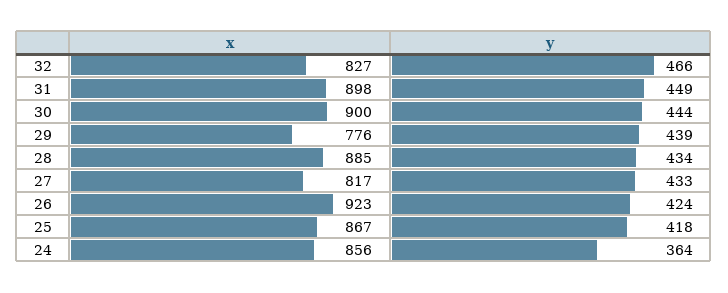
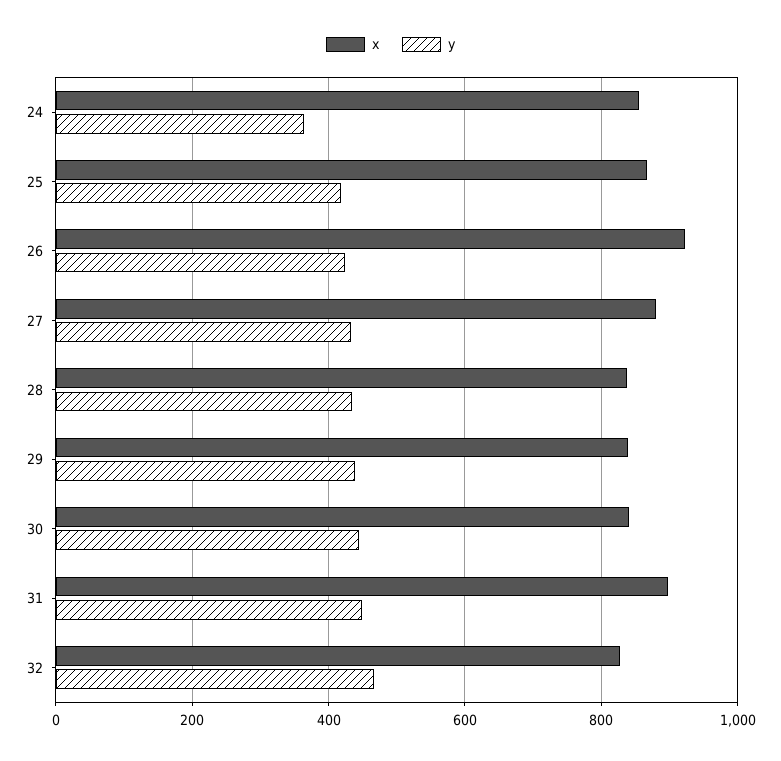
x, 30: 900 -> 840
x, 29: 776 -> 840
x, 28: 885 -> 840
x, 27: 817 -> 880

